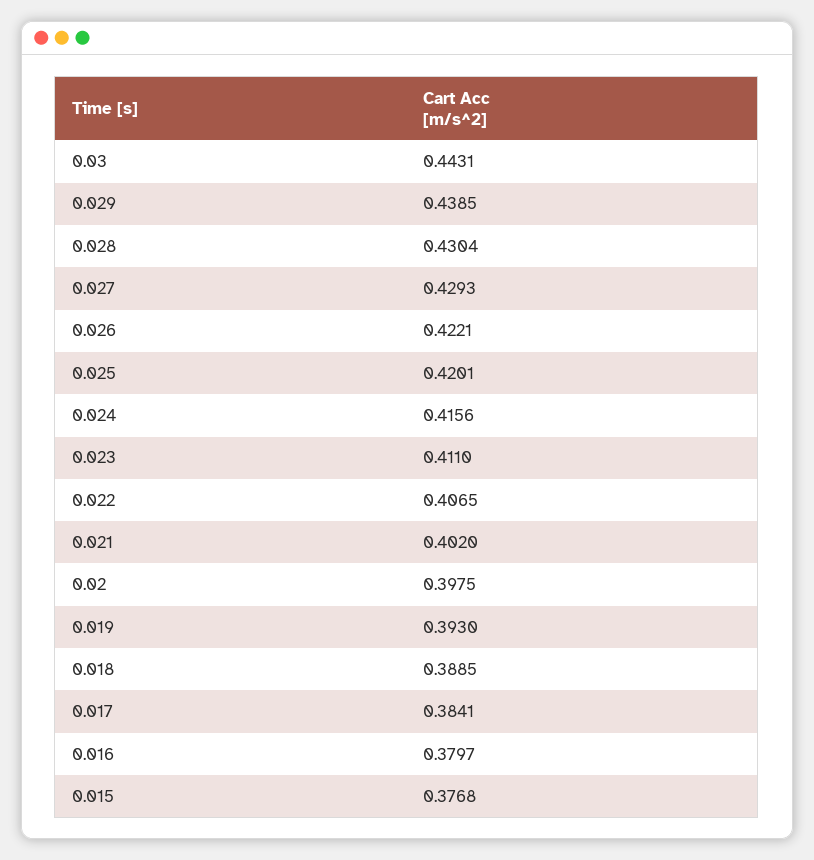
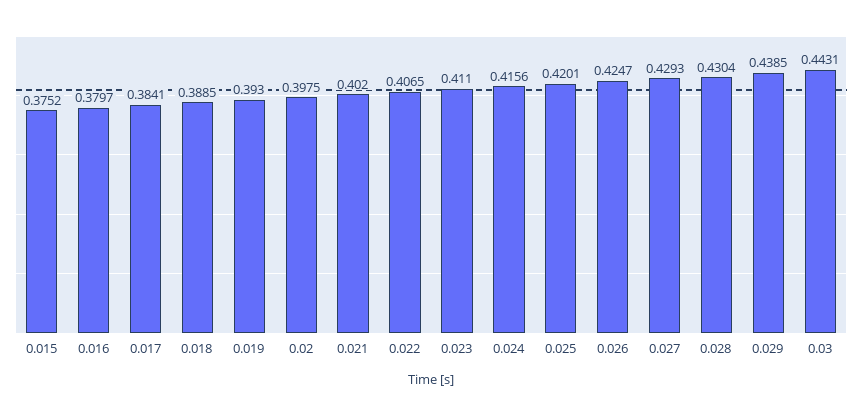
0.026: 0.4221 -> 0.4247
0.015: 0.3768 -> 0.3752

